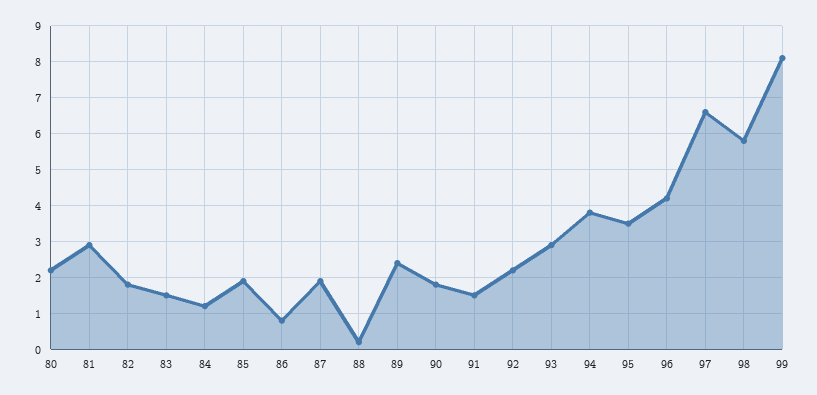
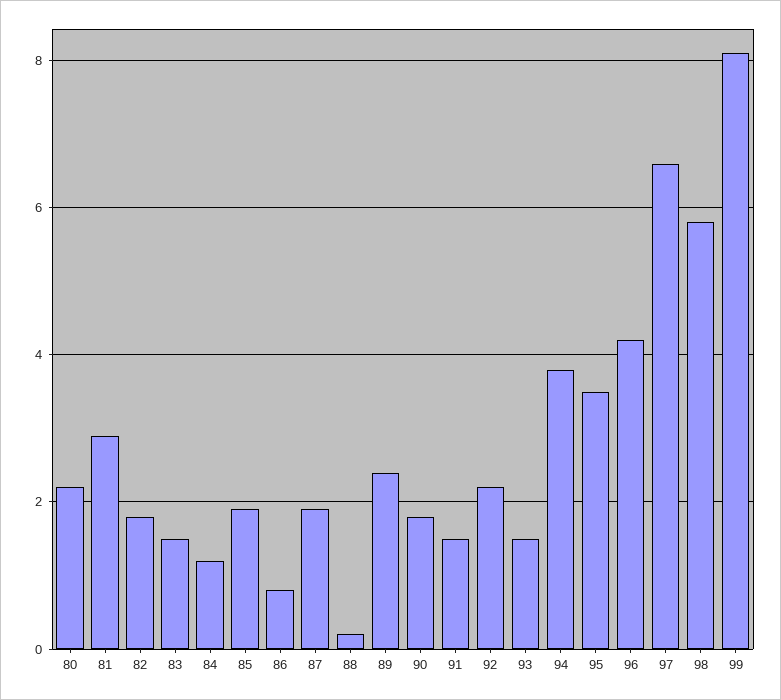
93: 3 -> 1.5

